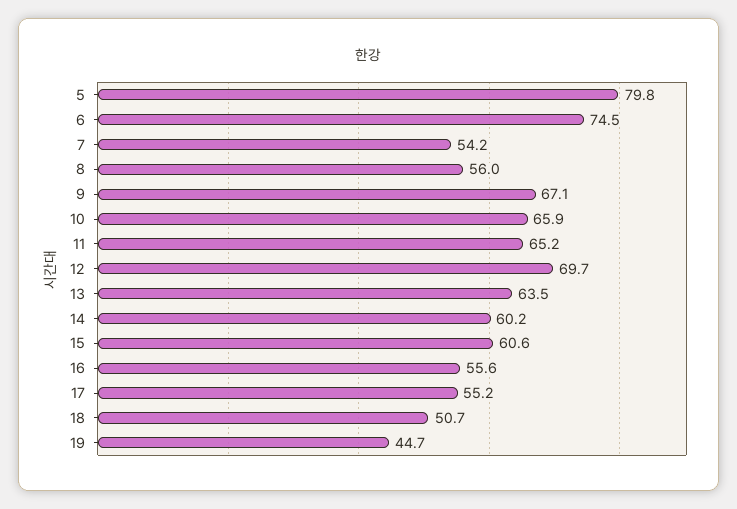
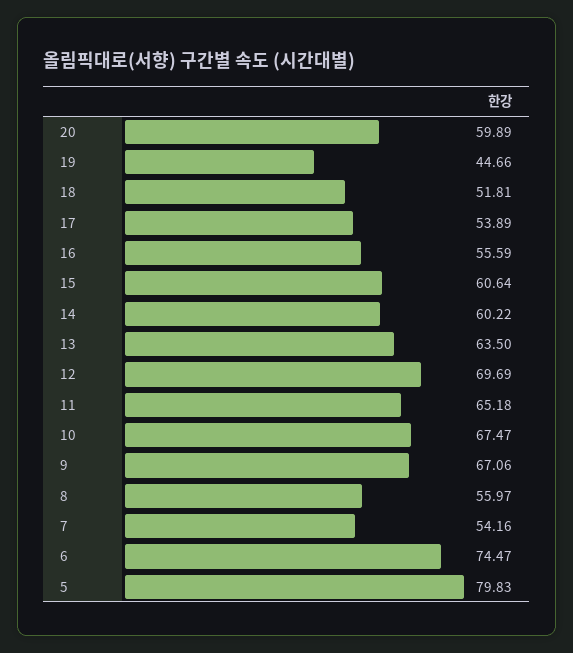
10: 65.9 -> 67.47
17: 55.2 -> 53.89
18: 50.7 -> 51.81
20: none -> 59.89

